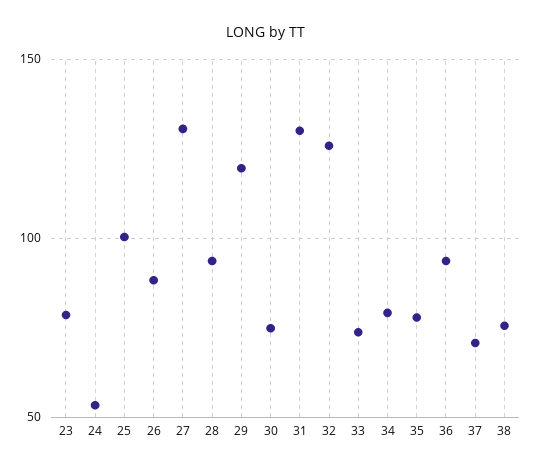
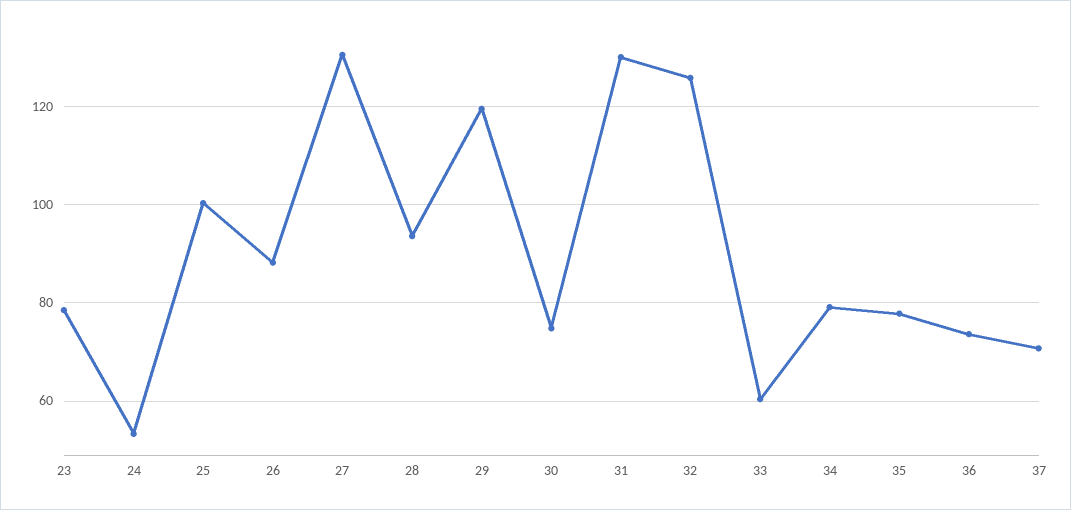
33: 75 -> 60
36: 95 -> 74
38: 75 -> none

